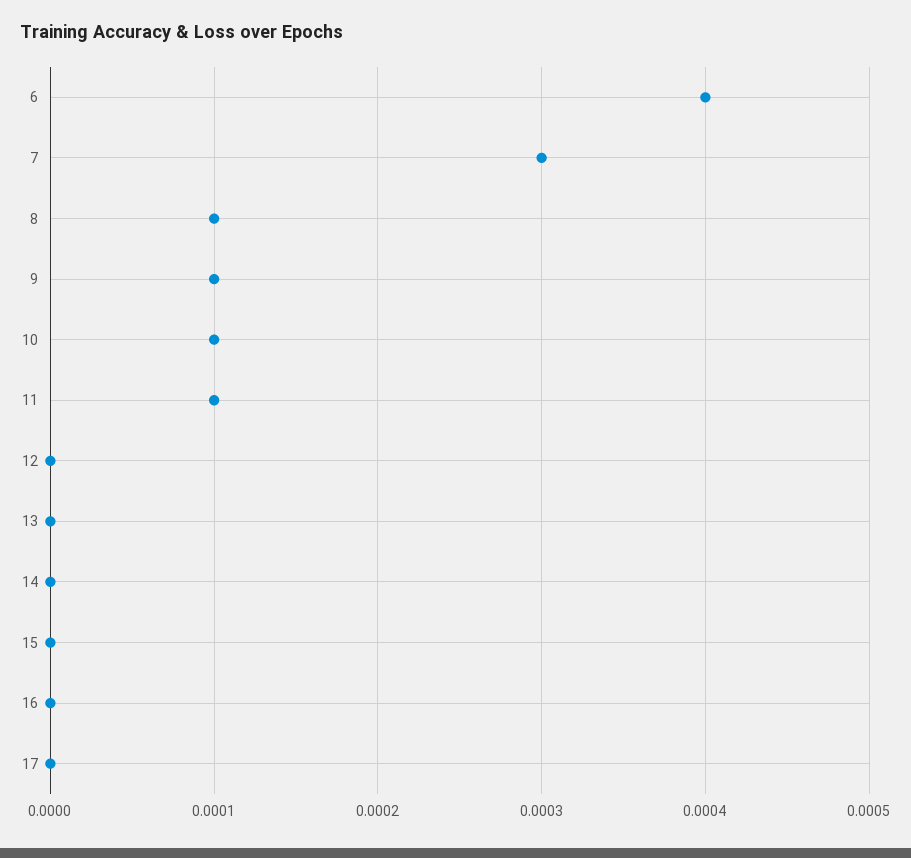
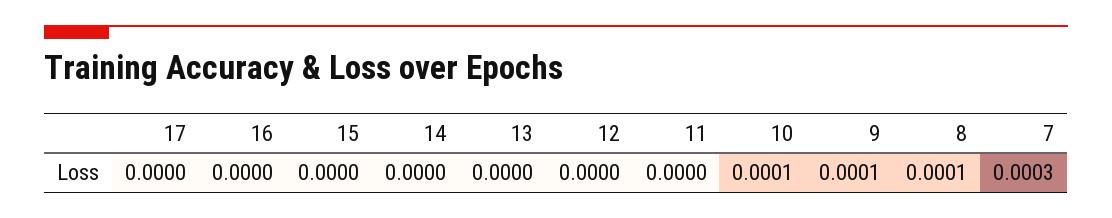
6: 0.0004 -> none
11: 0.0001 -> 0

